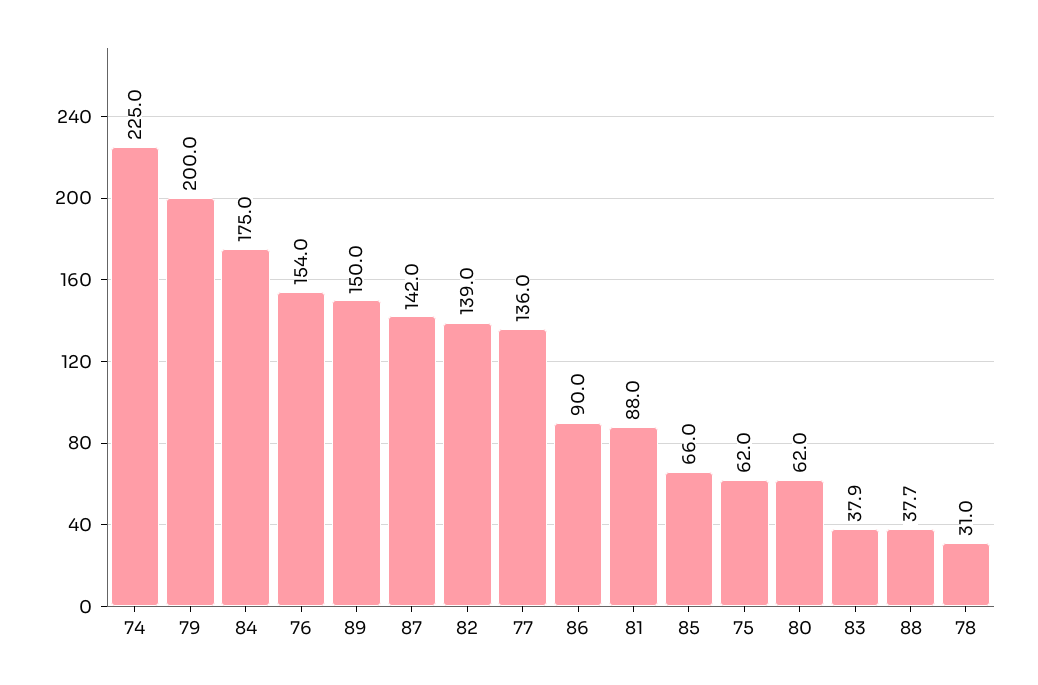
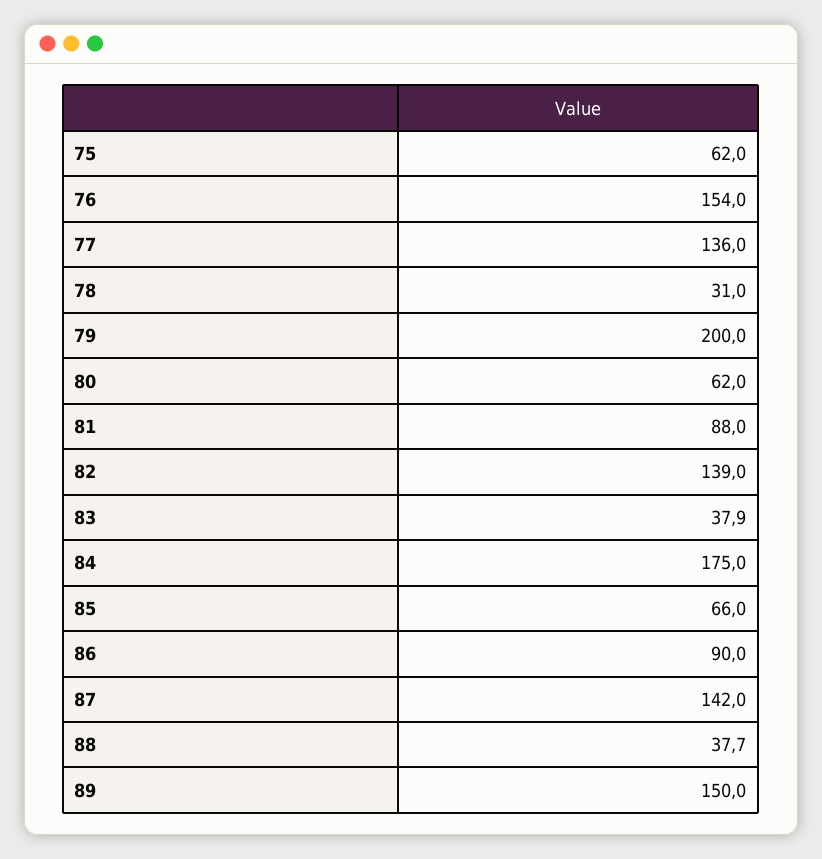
74: 225 -> none

